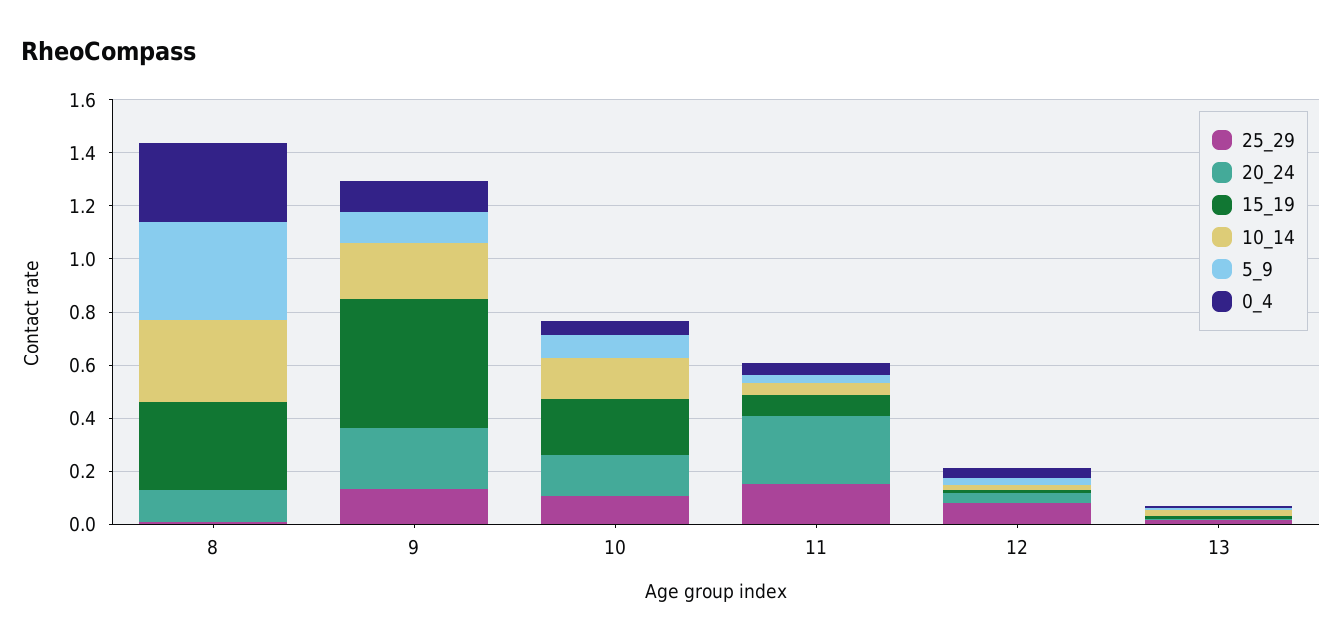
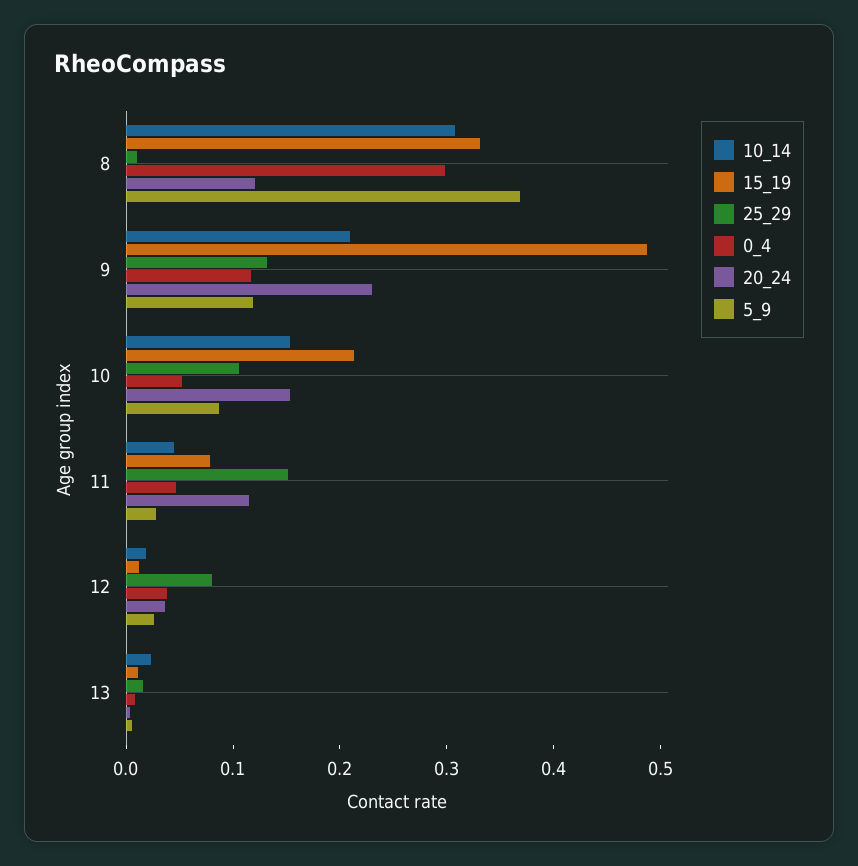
20_24, 11: 0.25 -> 0.12

